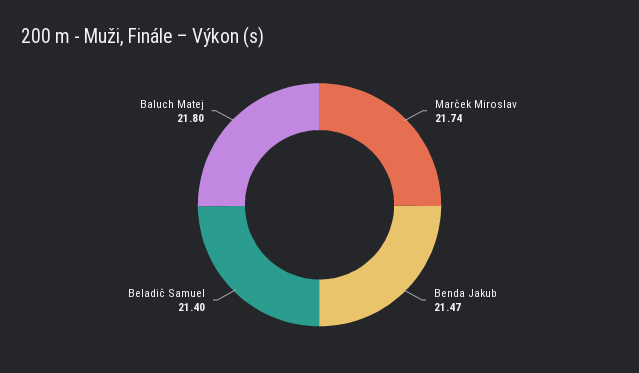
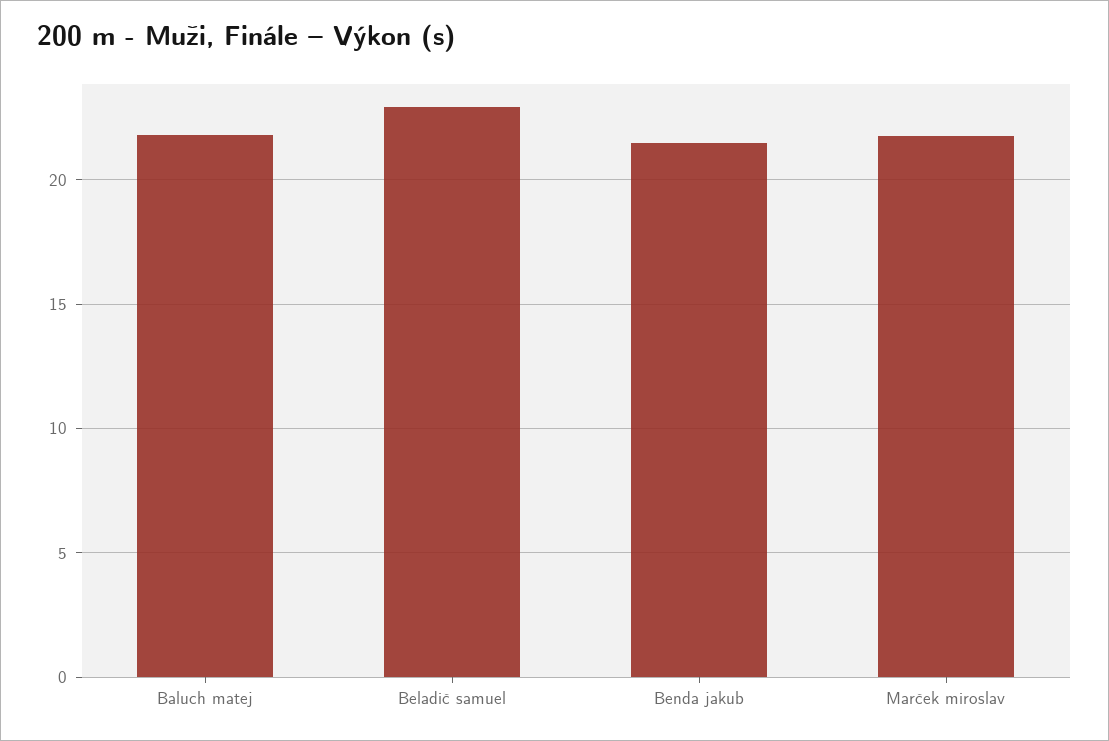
Beladič Samuel: 21.4 -> 23

